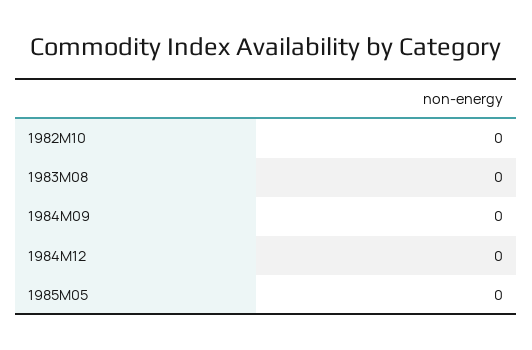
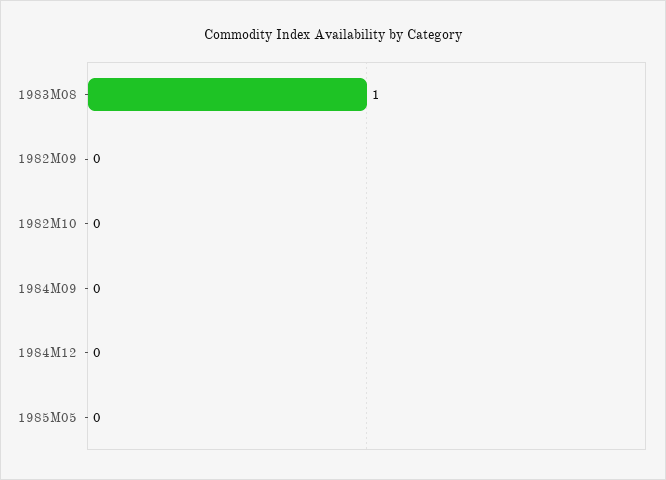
1983M08: 0 -> 1
1982M09: none -> 0

